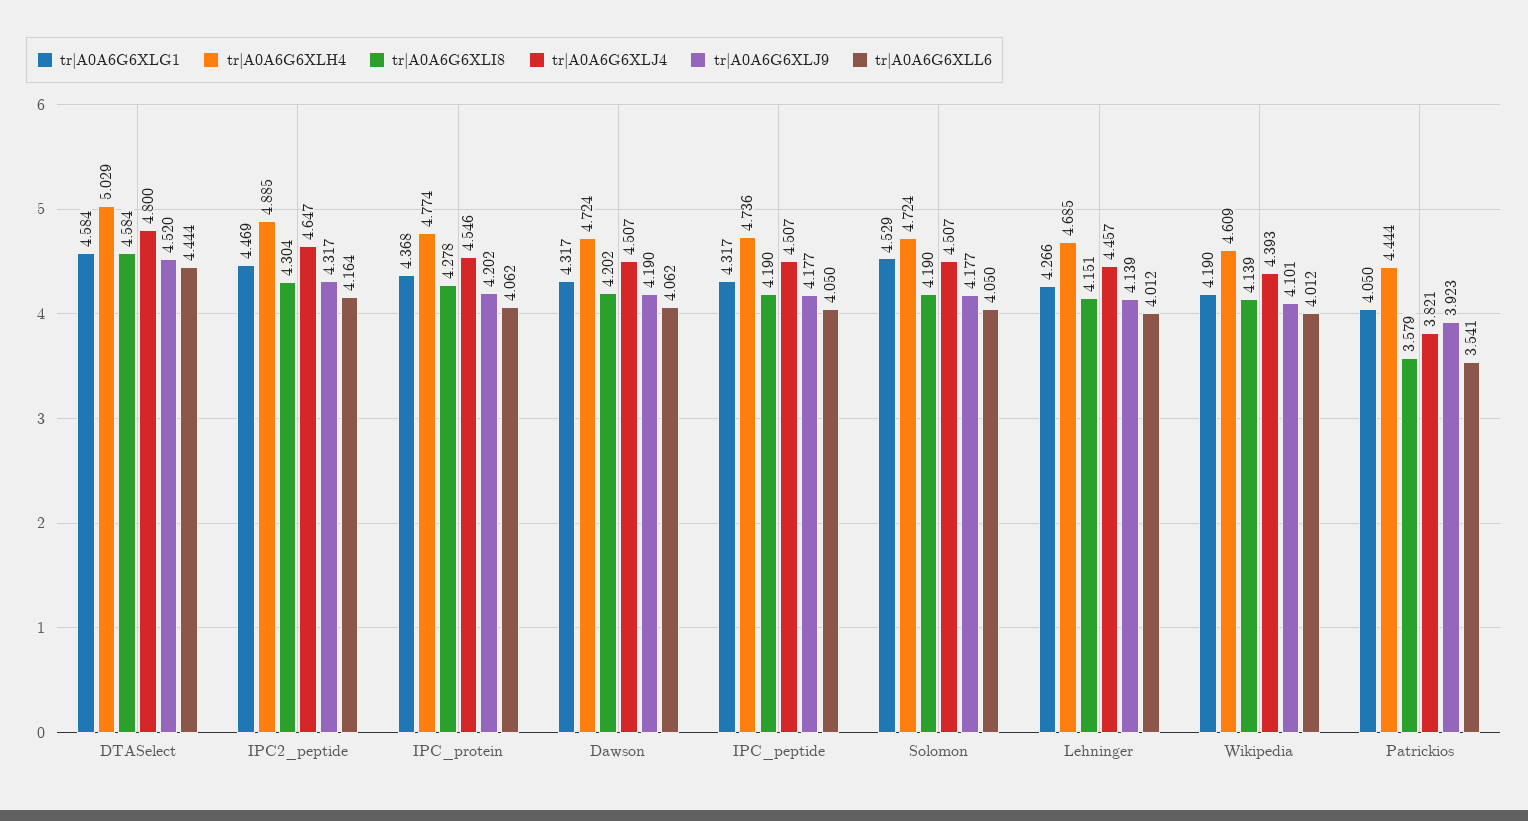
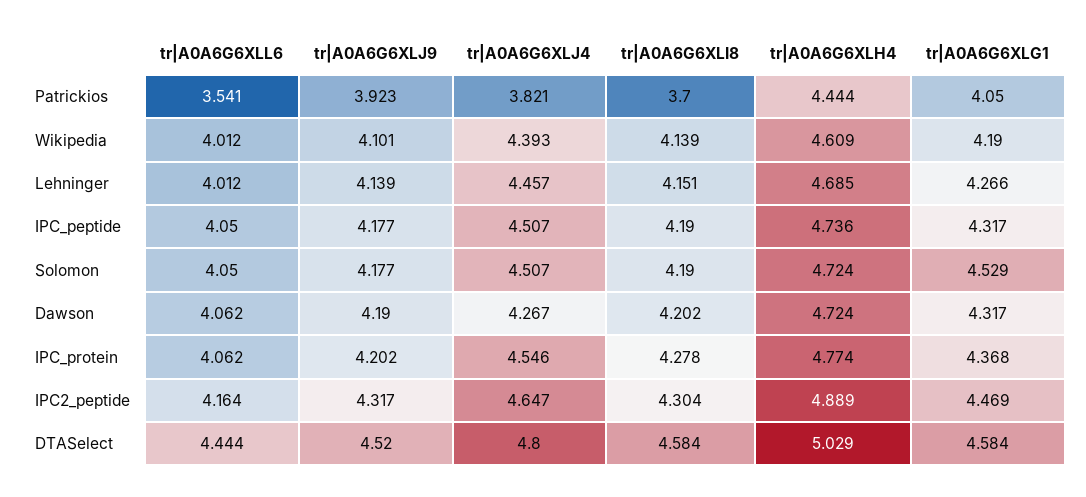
tr|A0A6G6XLH4, IPC2_peptide: 4.885 -> 4.889
tr|A0A6G6XLJ4, Dawson: 4.507 -> 4.267
tr|A0A6G6XLI8, Patrickios: 3.579 -> 3.7

